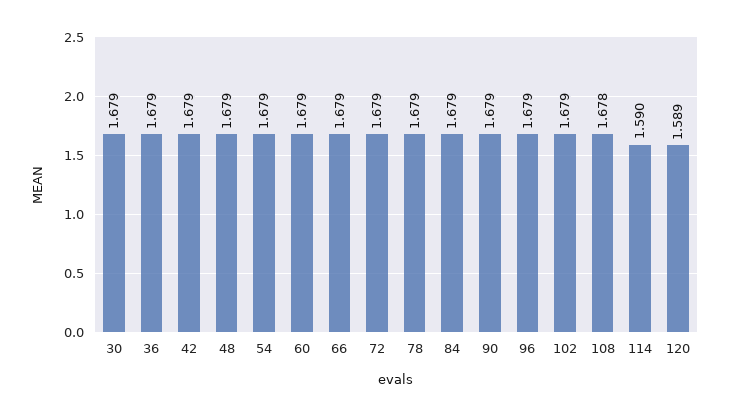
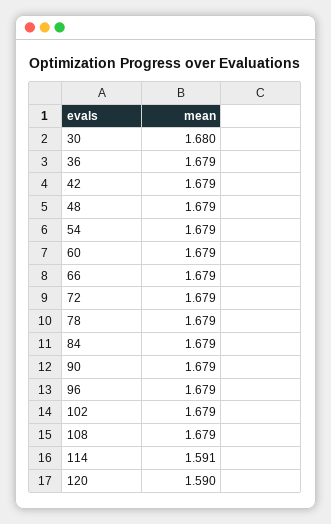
30: 1.679 -> 1.68
108: 1.678 -> 1.679
114: 1.59 -> 1.591
120: 1.589 -> 1.59

